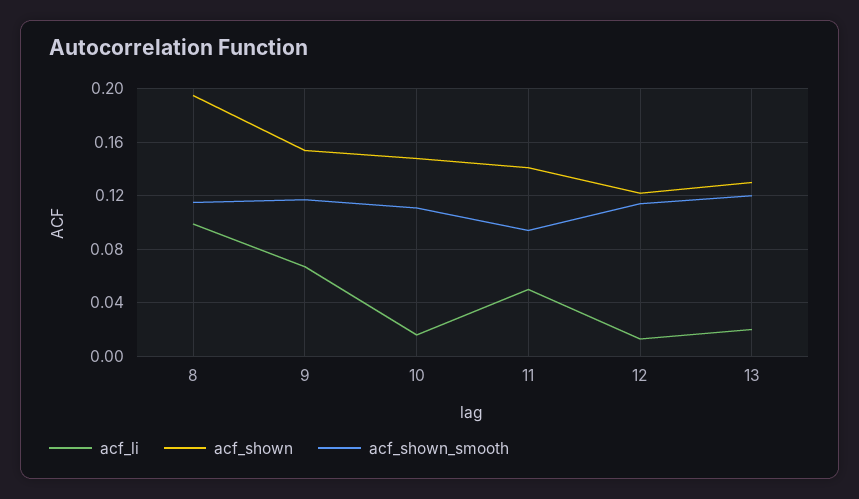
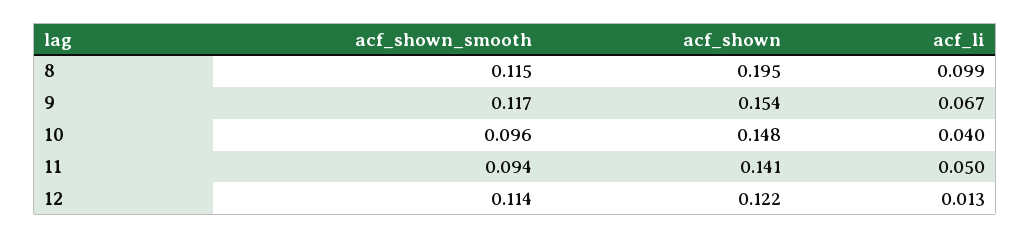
acf_li, 10: 0.015 -> 0.04
acf_shown_smooth, 10: 0.11 -> 0.096
acf_li, 13: 0.02 -> none
acf_shown, 13: 0.13 -> none
acf_shown_smooth, 13: 0.12 -> none

